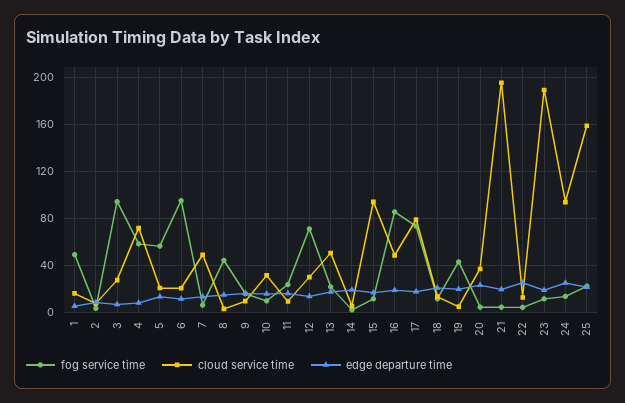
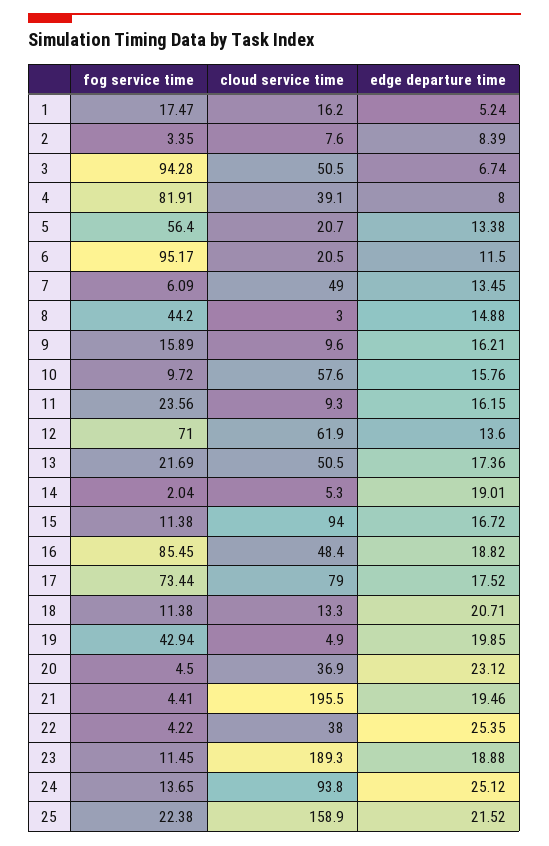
fog service time, 1: 50 -> 17.47
cloud service time, 3: 30 -> 50.5
fog service time, 4: 60 -> 81.91
cloud service time, 4: 70 -> 39.1
cloud service time, 10: 30 -> 57.6
cloud service time, 12: 30 -> 61.9
cloud service time, 22: 10 -> 38

